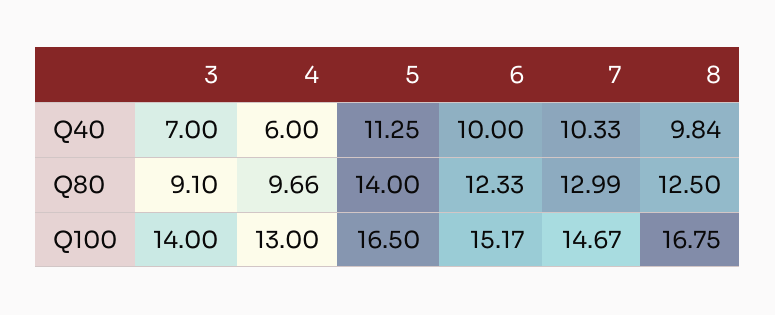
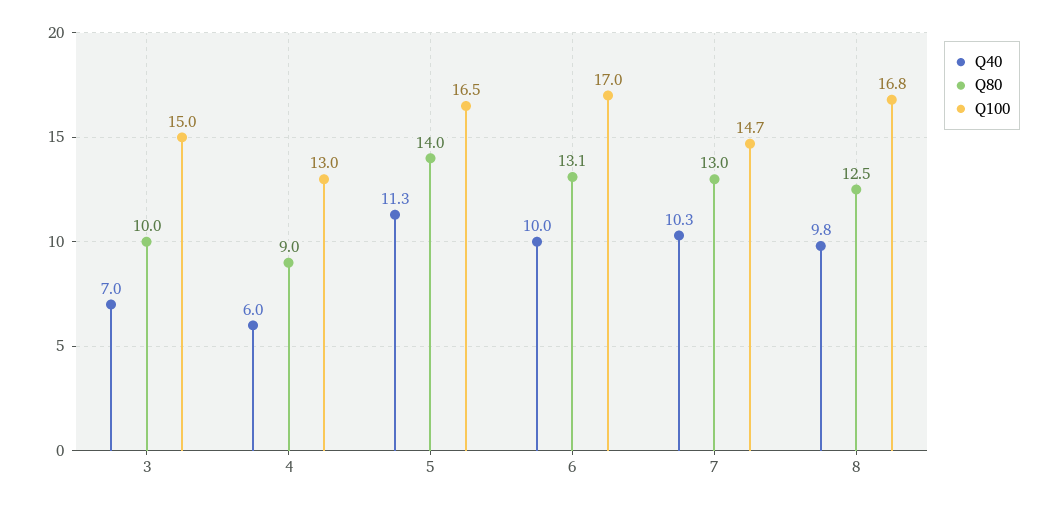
Q80, 3: 9.1 -> 10
Q80, 4: 9.66 -> 9
Q80, 6: 12.33 -> 13.1
Q100, 3: 14 -> 15
Q100, 6: 15.17 -> 17

